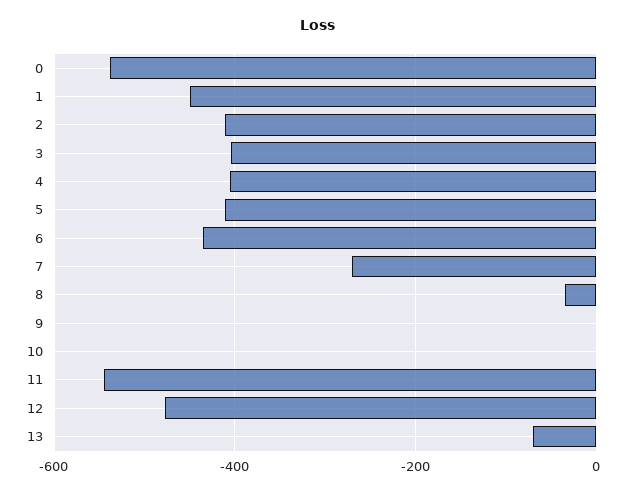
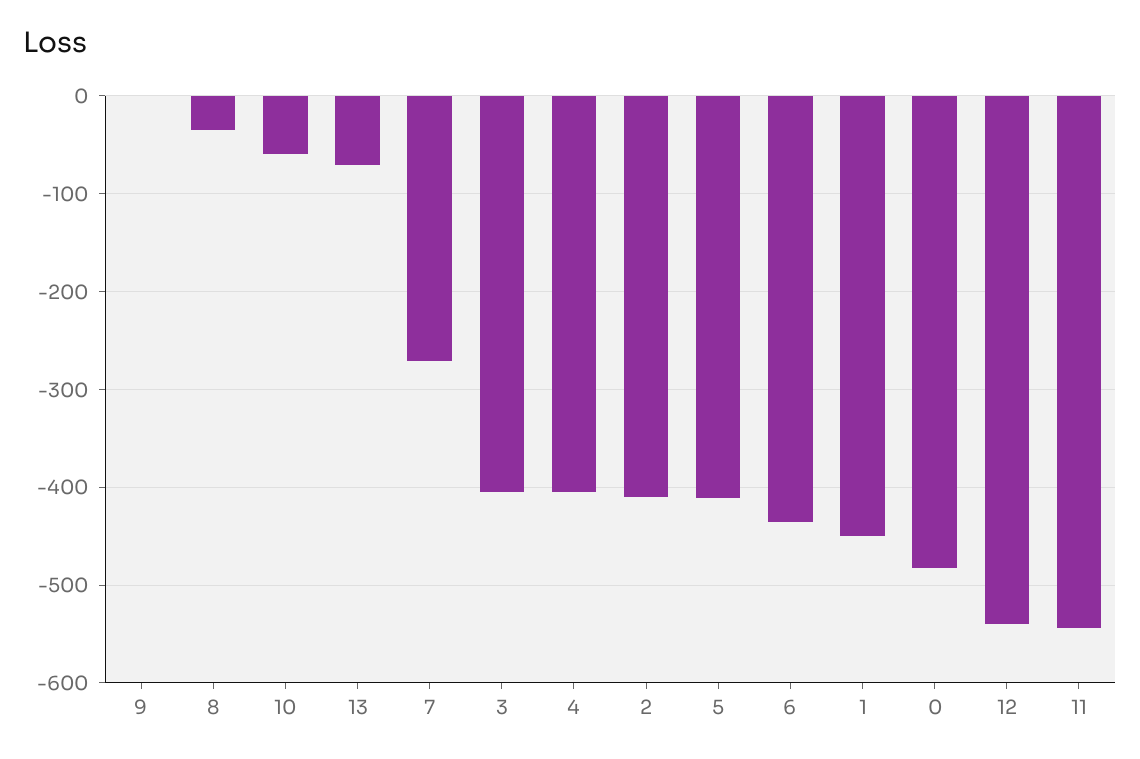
0: -540 -> -480
10: 0 -> -60
12: -480 -> -540

